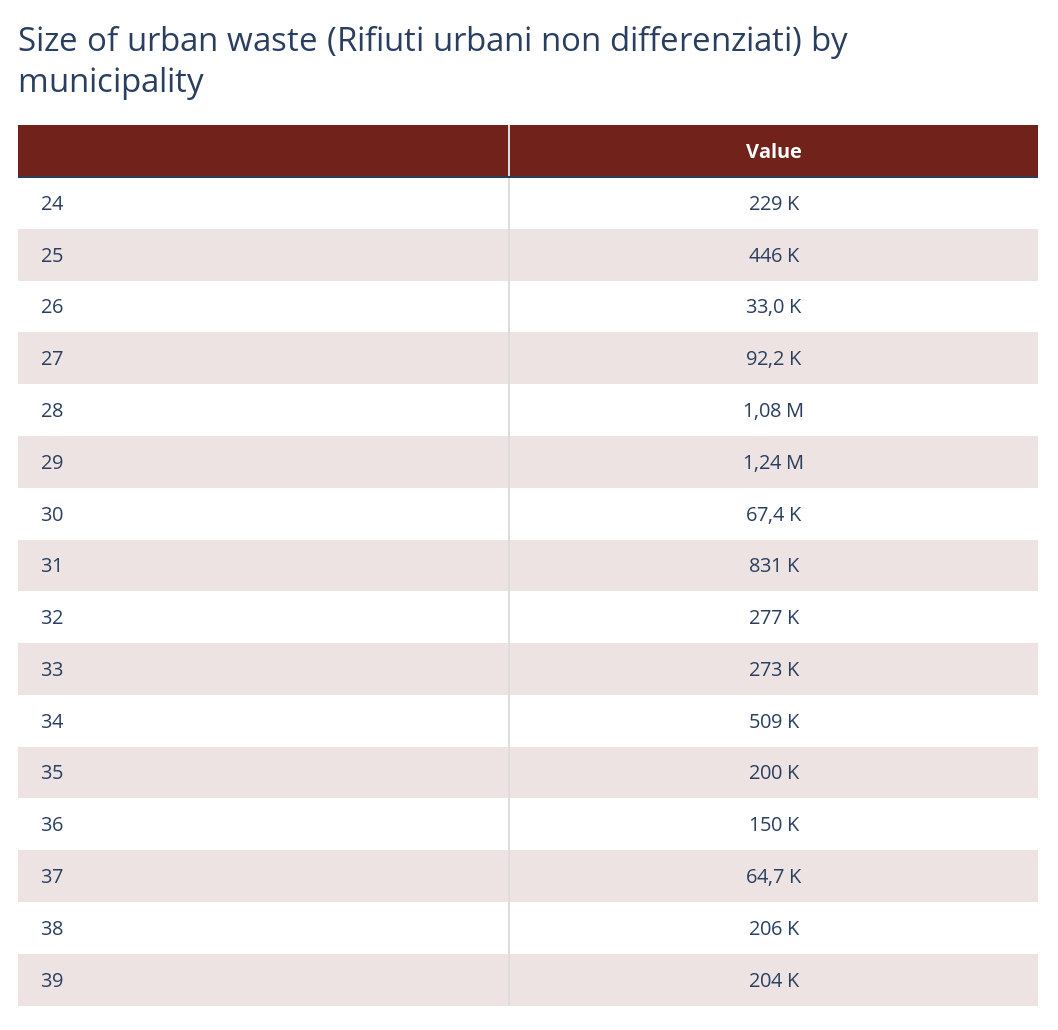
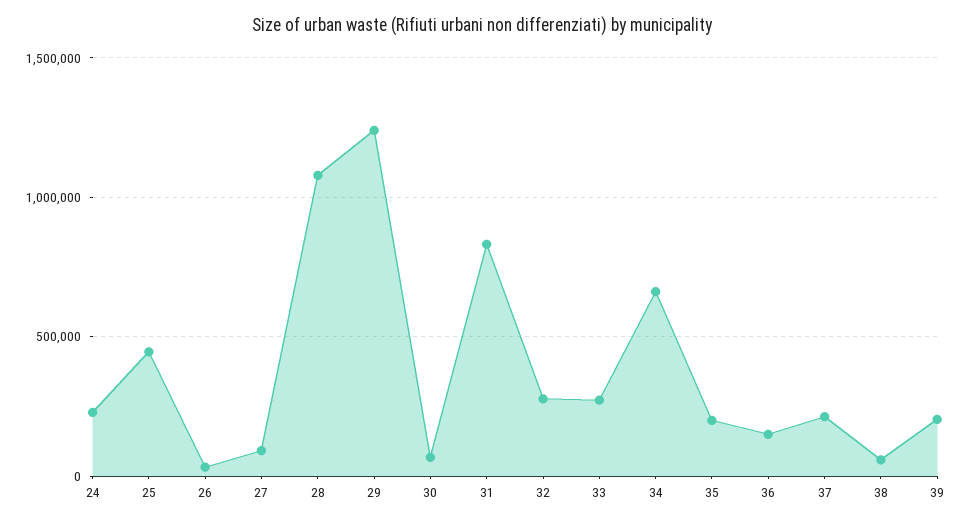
34: 509000 -> 650000
37: 64700 -> 200000
38: 206000 -> 50000

